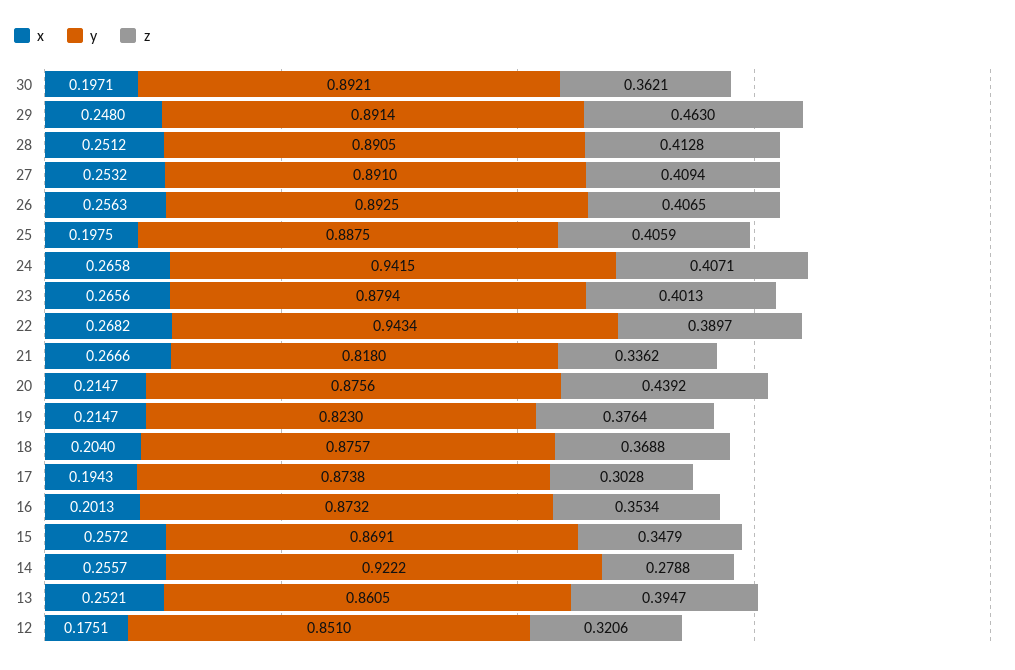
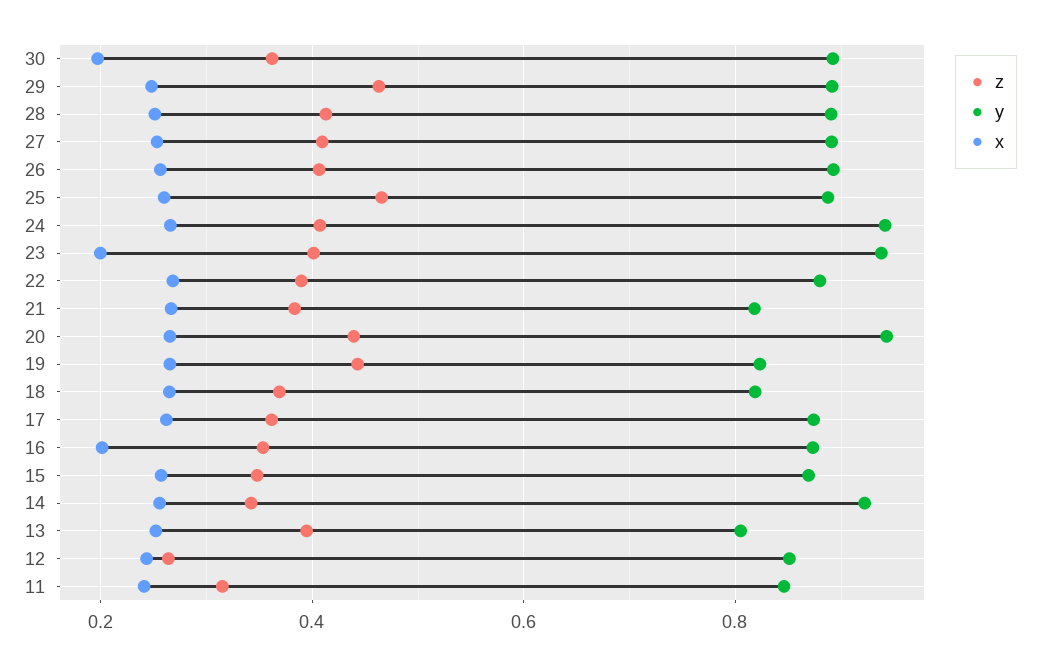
x, 25: 0.1975 -> 0.26
z, 25: 0.4059 -> 0.46
x, 23: 0.2656 -> 0.2
y, 23: 0.8794 -> 0.94
y, 22: 0.9434 -> 0.88
z, 21: 0.3362 -> 0.38
x, 20: 0.2147 -> 0.26
y, 20: 0.8756 -> 0.94
x, 19: 0.2147 -> 0.26
z, 19: 0.3764 -> 0.44
x, 18: 0.204 -> 0.26
y, 18: 0.8757 -> 0.82
x, 17: 0.1943 -> 0.26
z, 17: 0.3028 -> 0.36
z, 14: 0.2788 -> 0.34
y, 13: 0.8605 -> 0.8
x, 12: 0.1751 -> 0.24
z, 12: 0.3206 -> 0.26
z, 11: none -> 0.32
y, 11: none -> 0.84
x, 11: none -> 0.24

